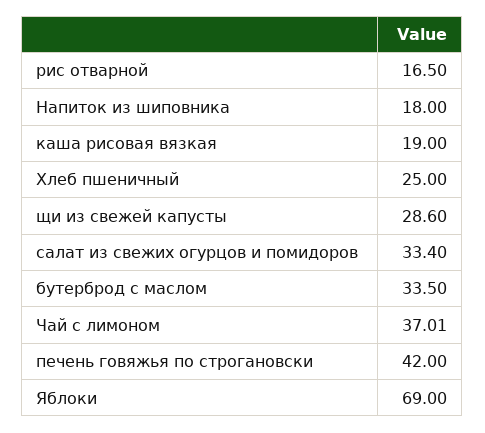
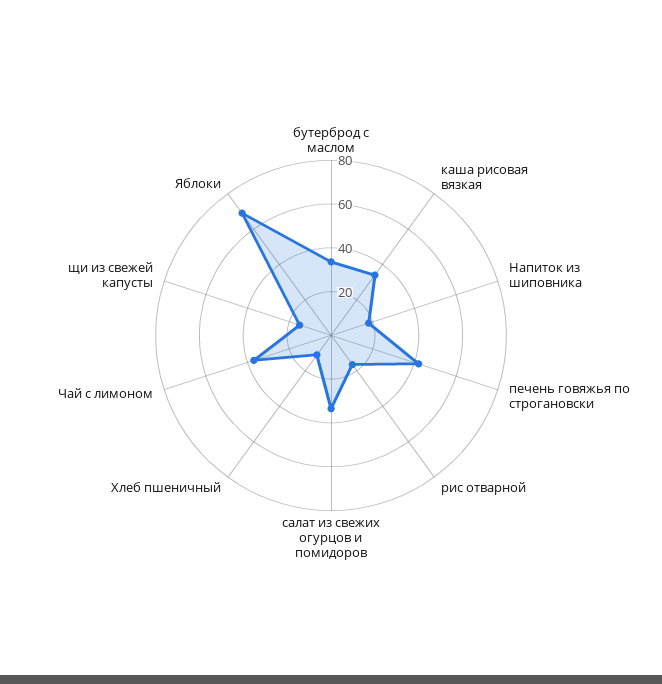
каша рисовая вязкая: 19 -> 35
Хлеб пшеничный: 25 -> 10
щи из свежей капусты: 28.6 -> 15

